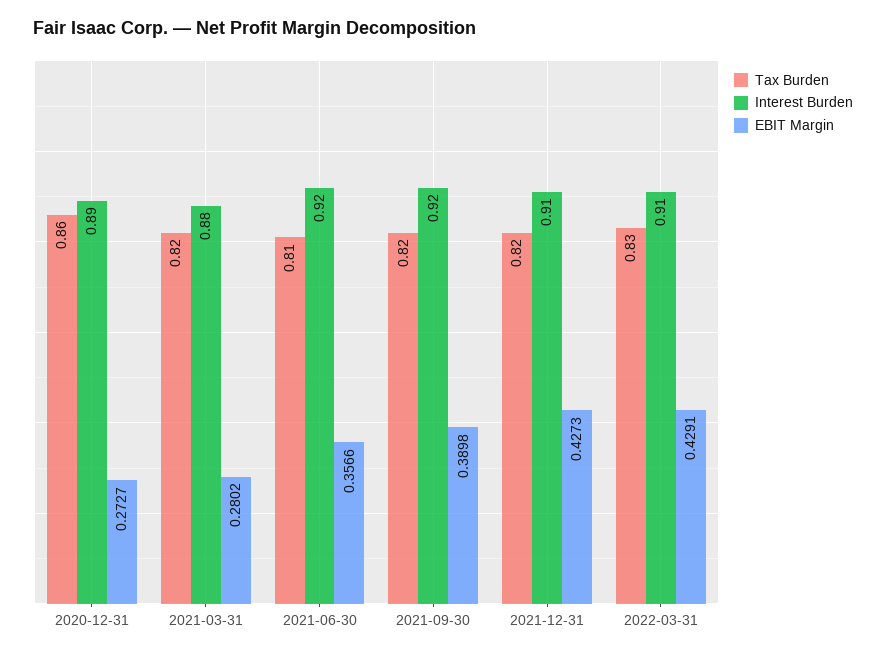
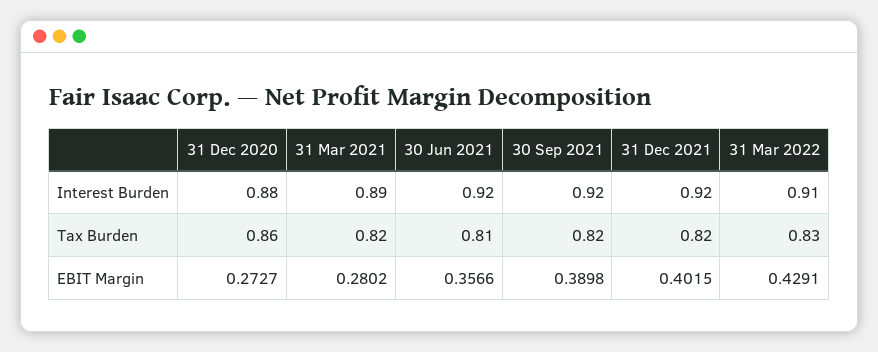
Interest Burden, 2020-12-31: 0.89 -> 0.88
Interest Burden, 2021-03-31: 0.88 -> 0.89
Interest Burden, 2021-12-31: 0.91 -> 0.92
EBIT Margin, 2021-12-31: 0.4273 -> 0.4015

